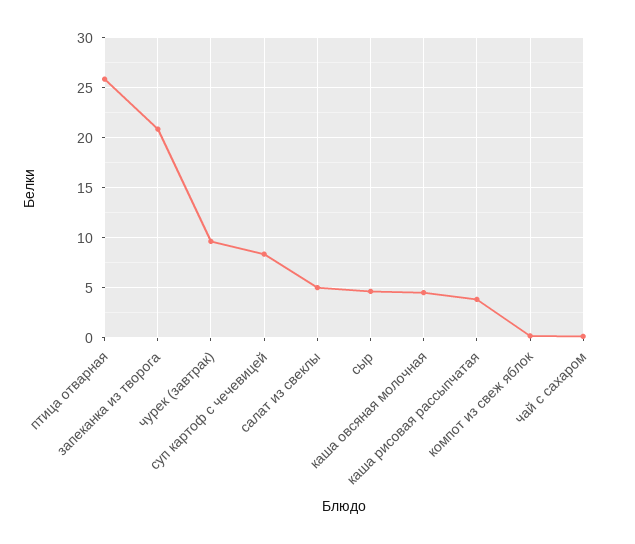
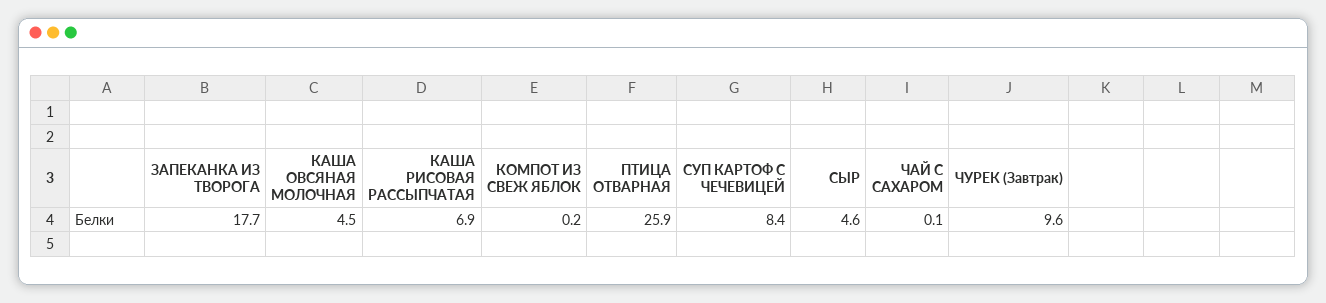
запеканка из творога: 21 -> 17.7
салат из свеклы: 5 -> none
каша рисовая рассыпчатая: 4 -> 6.9

